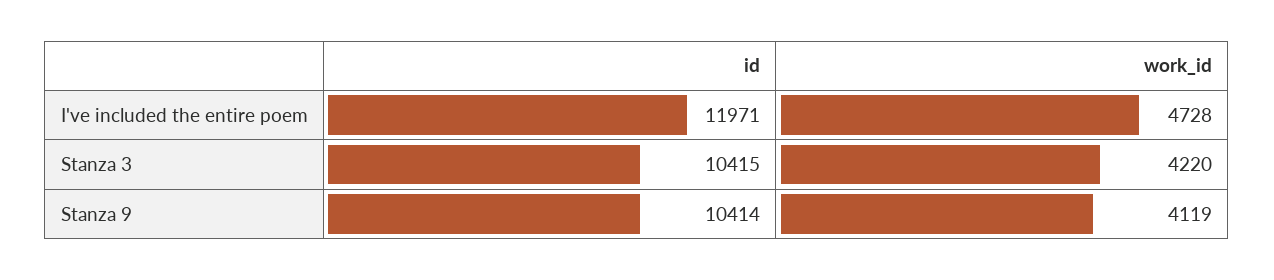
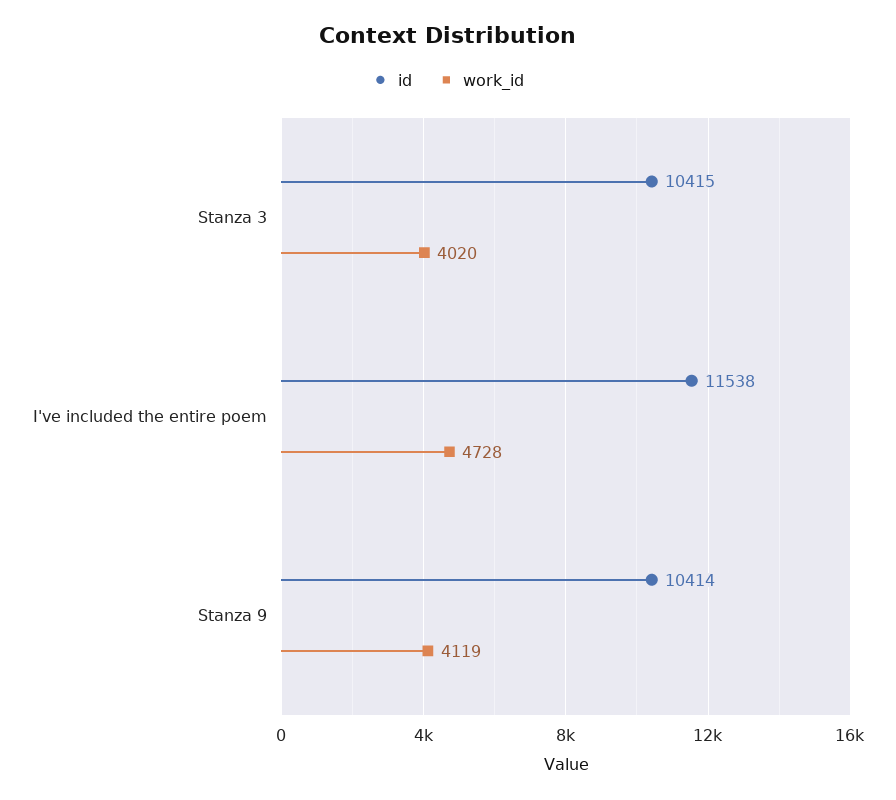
id, I've included the entire poem: 11971 -> 11538
work_id, Stanza 3: 4220 -> 4020

